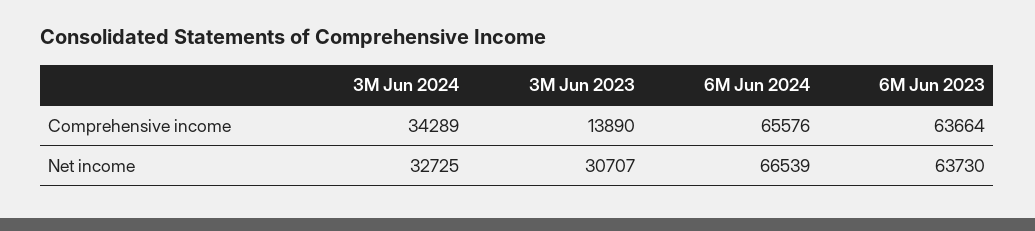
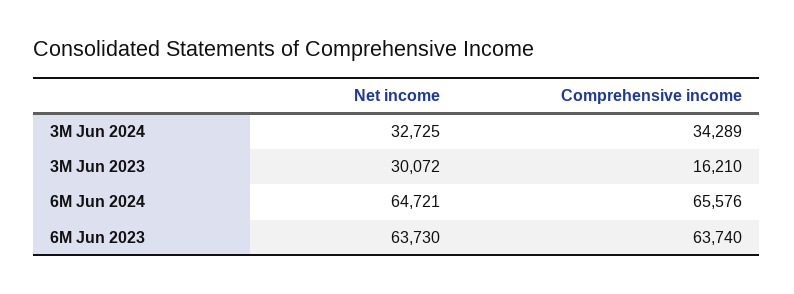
3M Jun 2023, Comprehensive income: 13890 -> 16210
6M Jun 2023, Comprehensive income: 63664 -> 63740
3M Jun 2023, Net income: 30707 -> 30072
6M Jun 2024, Net income: 66539 -> 64721

